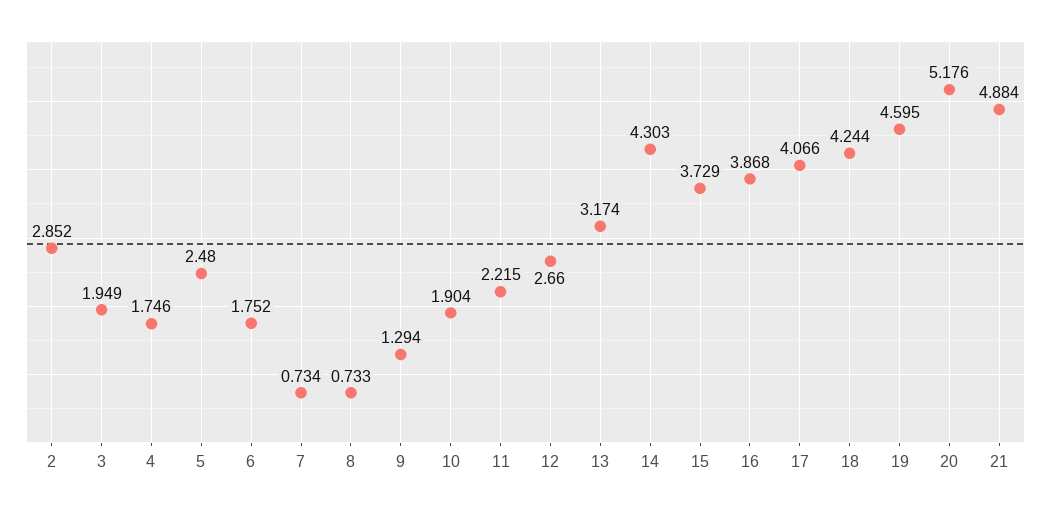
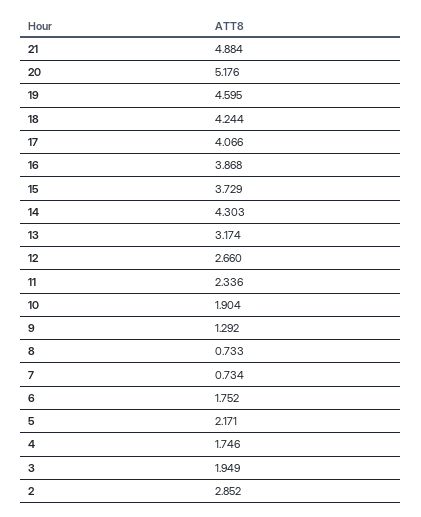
5: 2.48 -> 2.171
9: 1.294 -> 1.292
11: 2.215 -> 2.336

